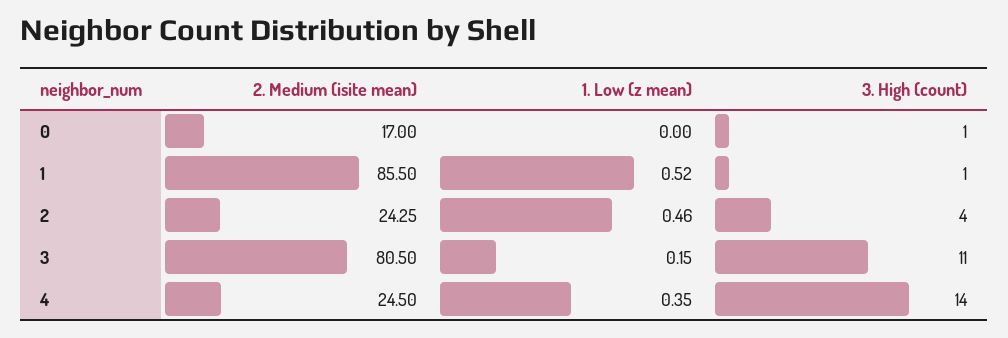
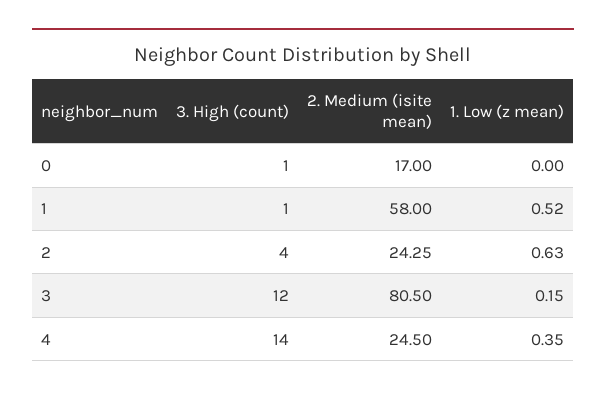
2. Medium (isite mean), 1: 85.5 -> 58
1. Low (z mean), 2: 0.46 -> 0.63
3. High (count), 3: 11 -> 12

